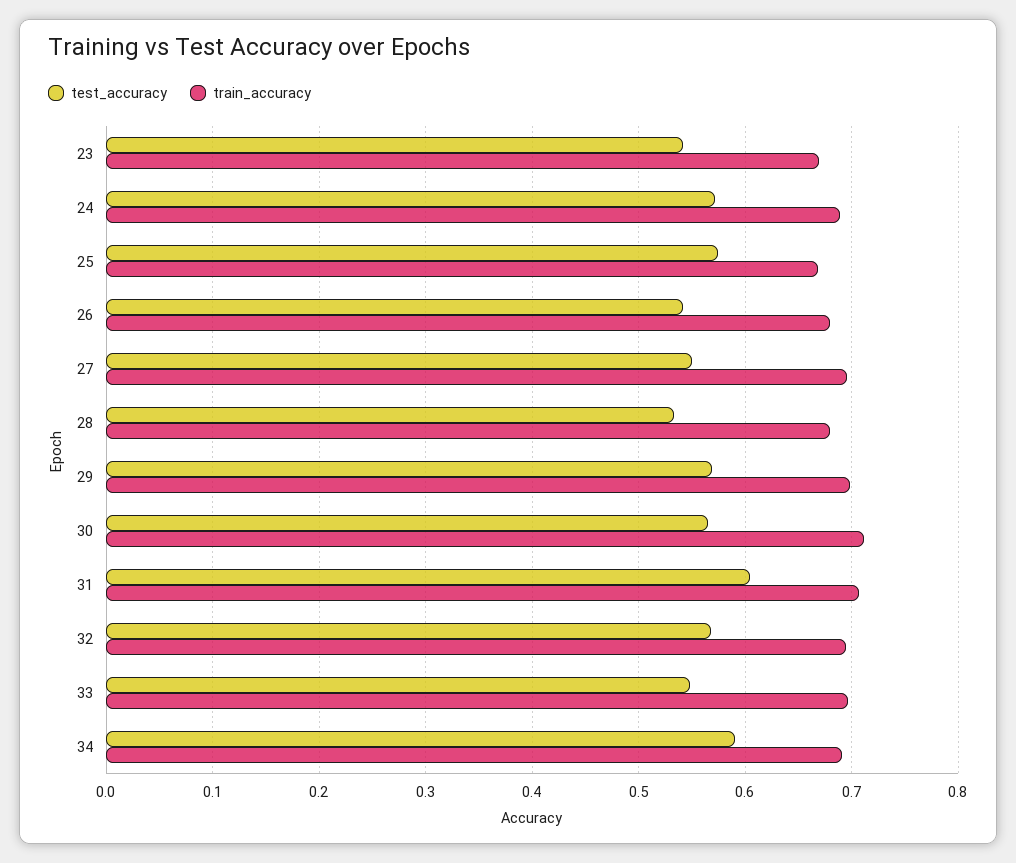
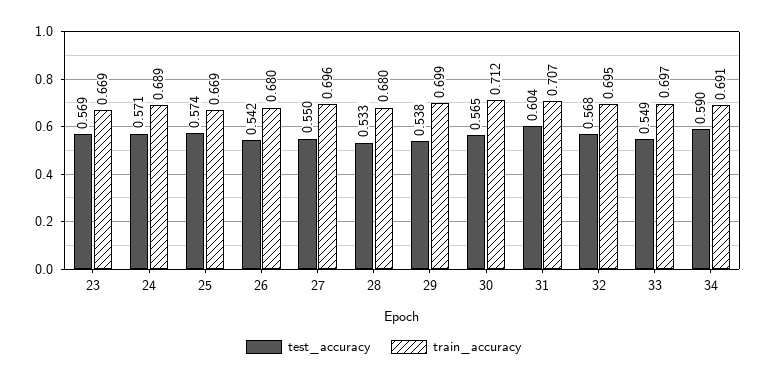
test_accuracy, 23: 0.54 -> 0.569
test_accuracy, 29: 0.57 -> 0.538

